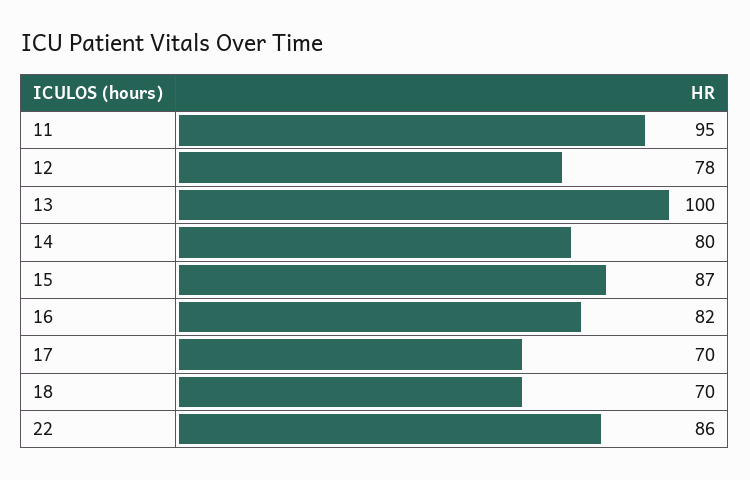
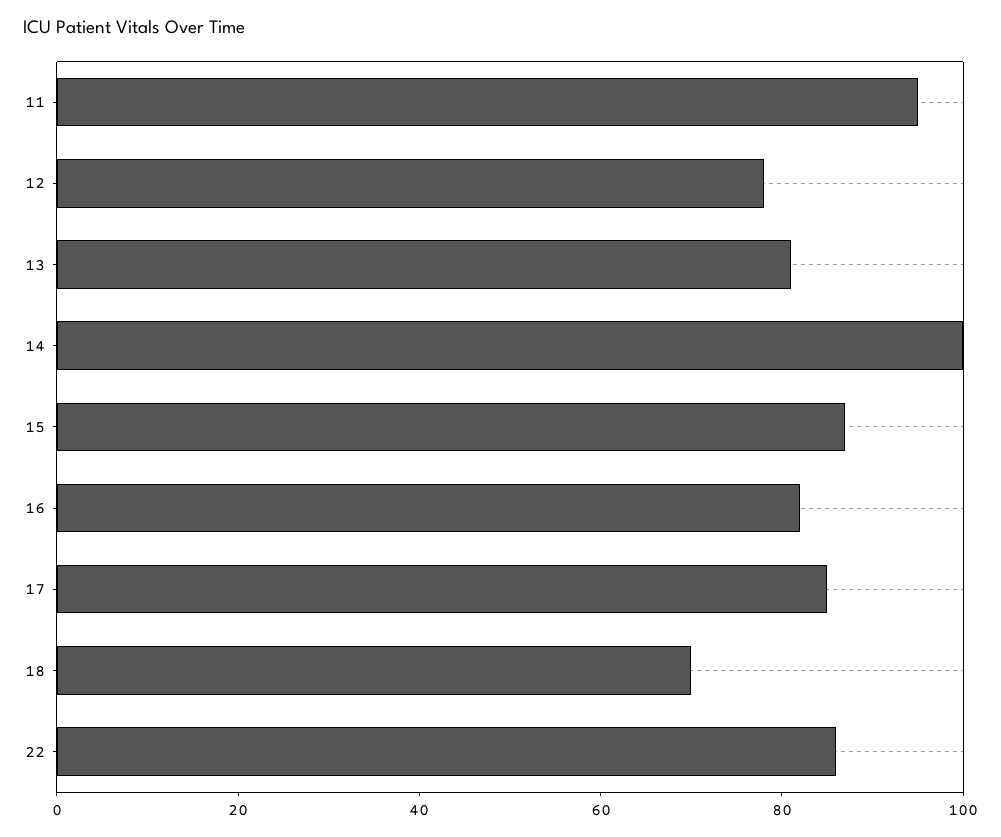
13: 100 -> 80
14: 80 -> 100
17: 70 -> 85

